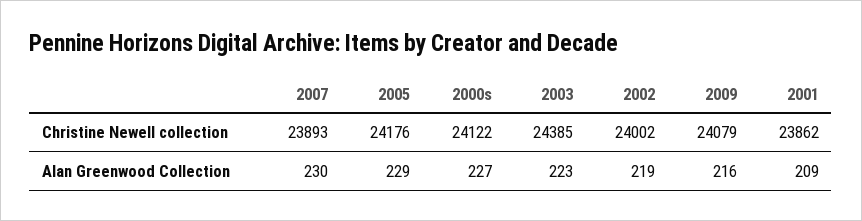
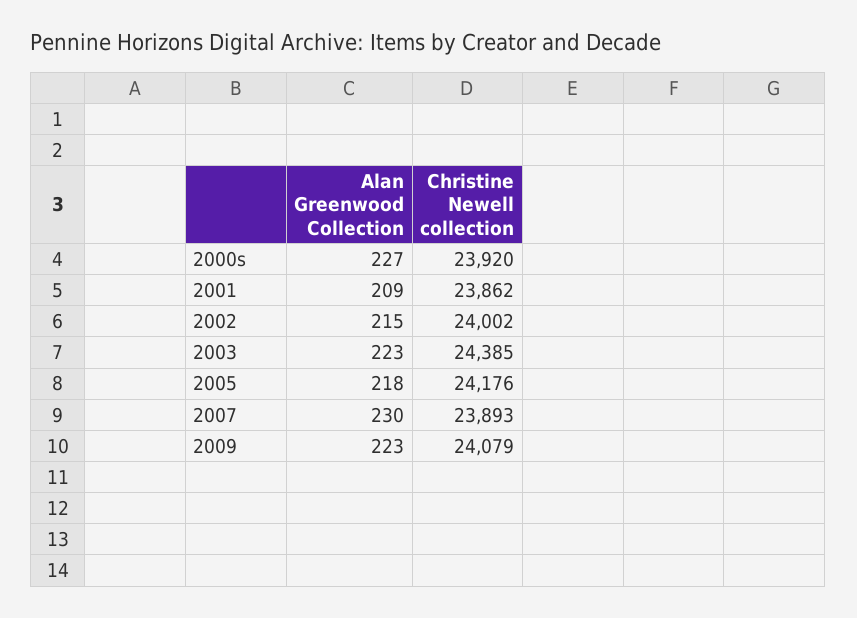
2000s, Christine Newell collection: 24122 -> 23920
2005, Alan Greenwood Collection: 229 -> 218
2002, Alan Greenwood Collection: 219 -> 215
2009, Alan Greenwood Collection: 216 -> 223

